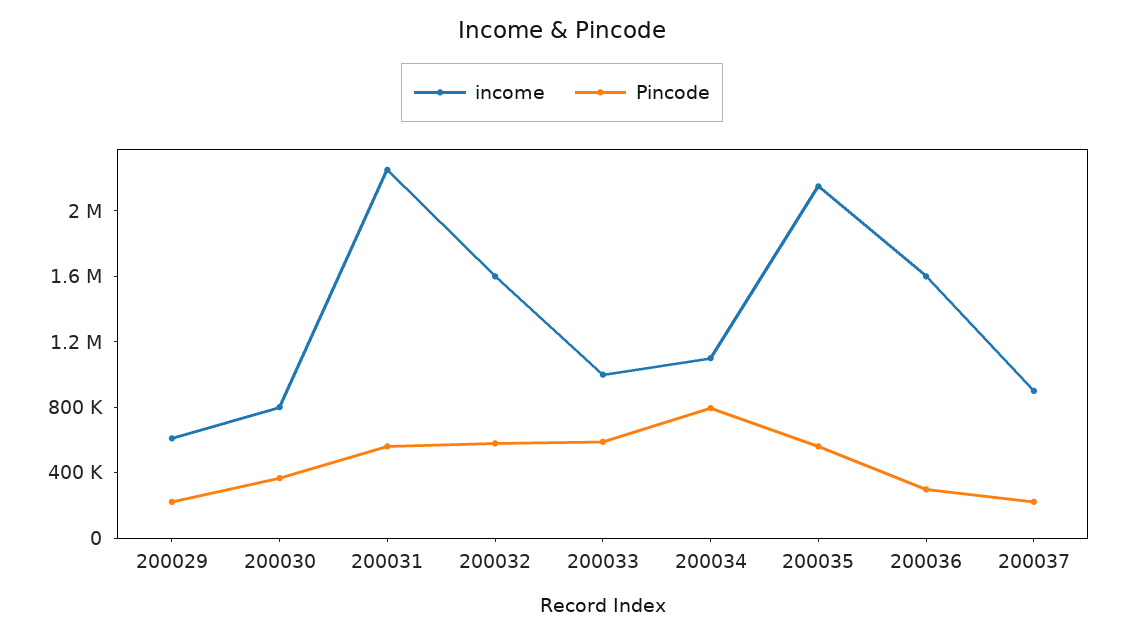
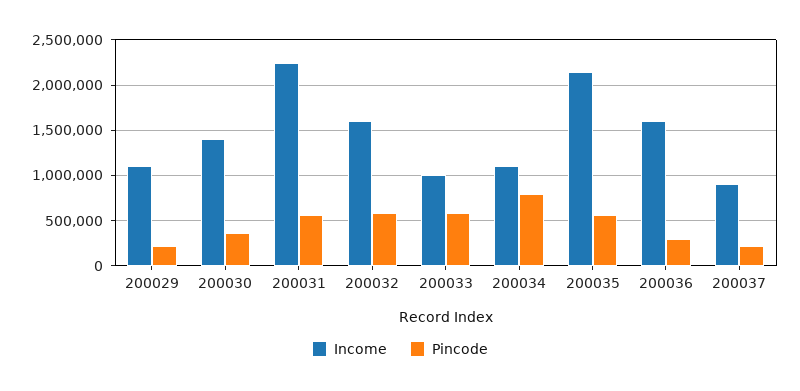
income, 200029: 600000 -> 1100000
income, 200030: 800000 -> 1400000

